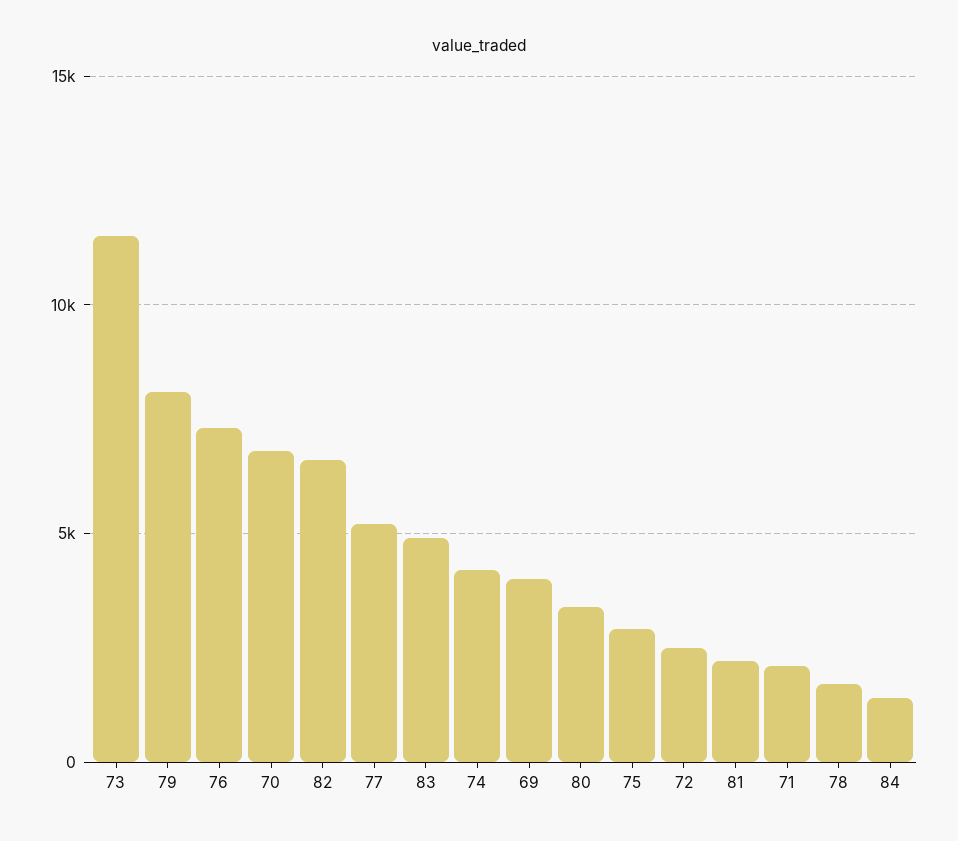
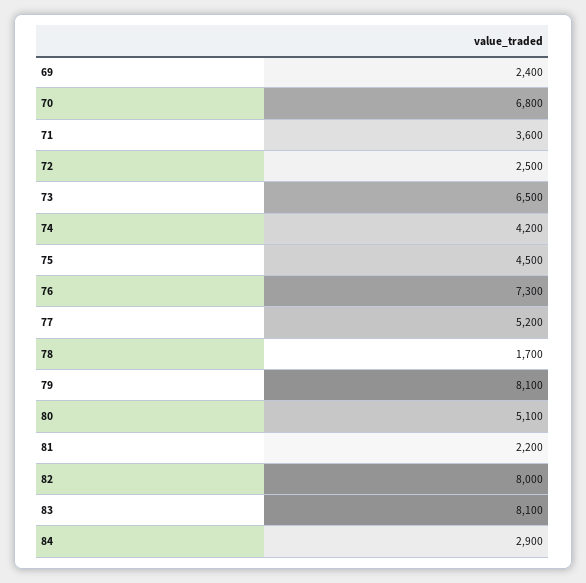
73: 11500 -> 6500
82: 6500 -> 8000
83: 5000 -> 8100
69: 4000 -> 2400
80: 3500 -> 5100
75: 3000 -> 4500
71: 2000 -> 3600
84: 1500 -> 2900

